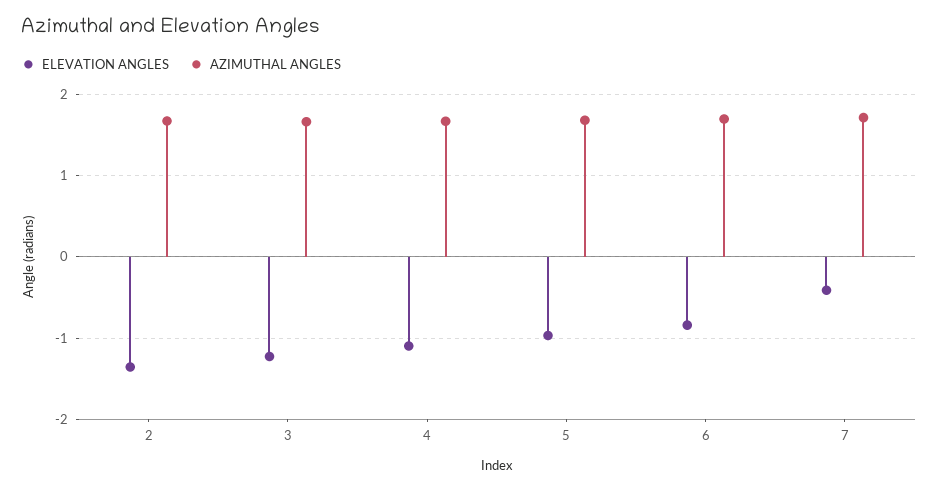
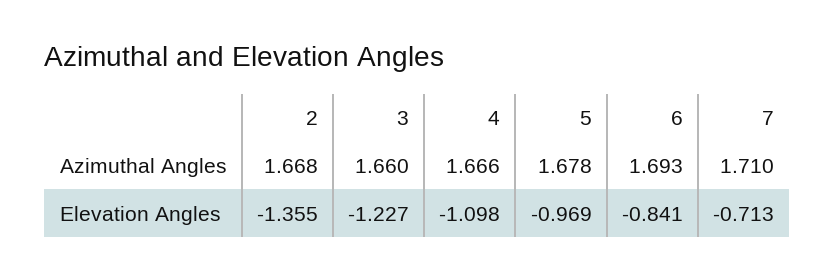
ELEVATION ANGLES, 7: -0.4 -> -0.713

